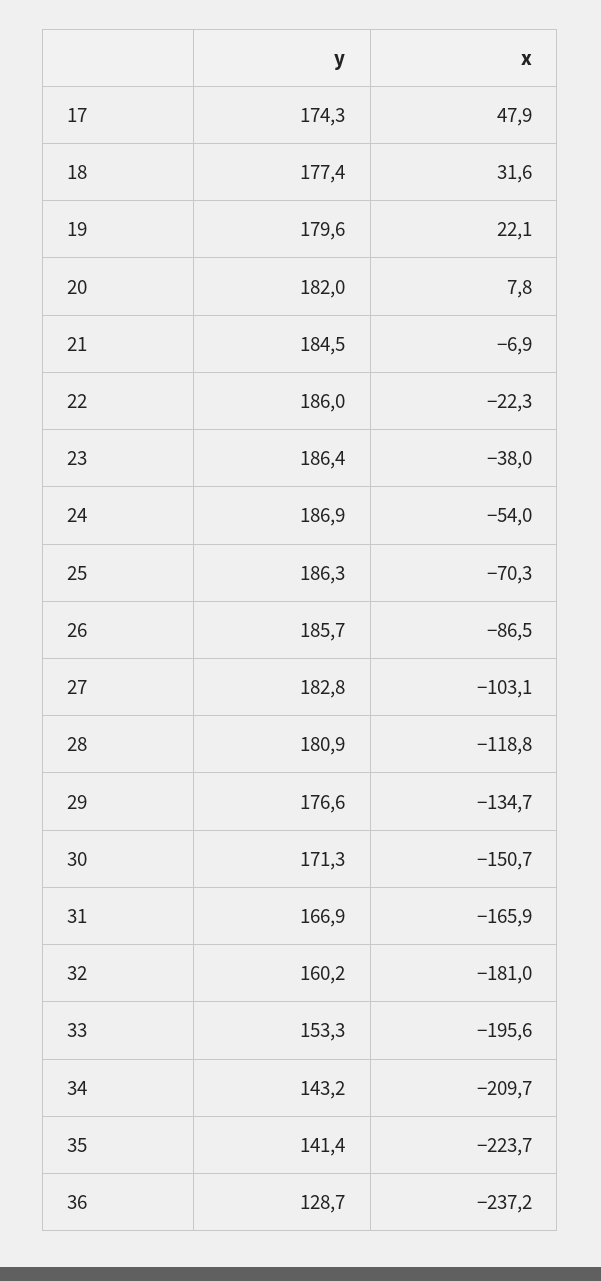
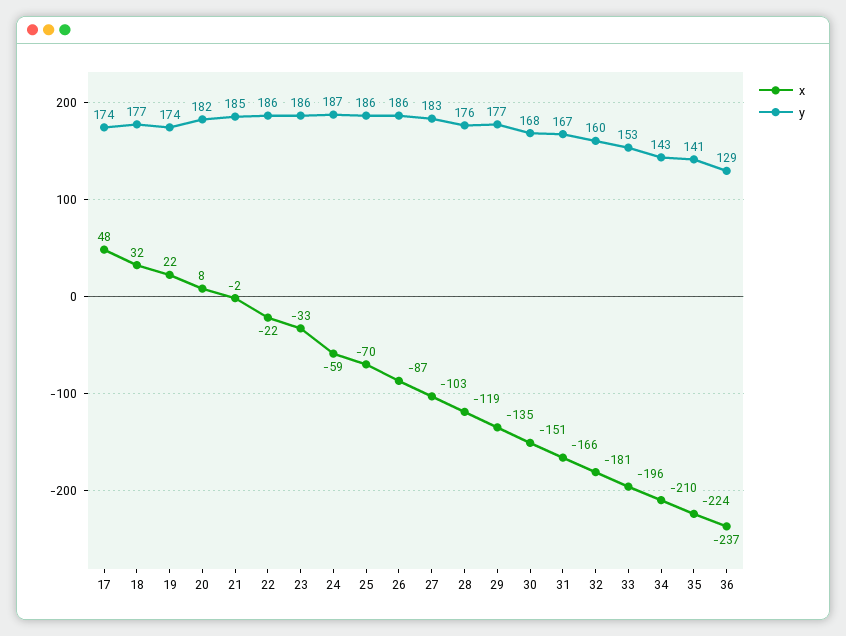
y, 19: 179.6 -> 174
x, 21: -6.9 -> -2
x, 23: -38 -> -33
x, 24: -54 -> -59
y, 28: 180.9 -> 176
y, 30: 171.3 -> 168

